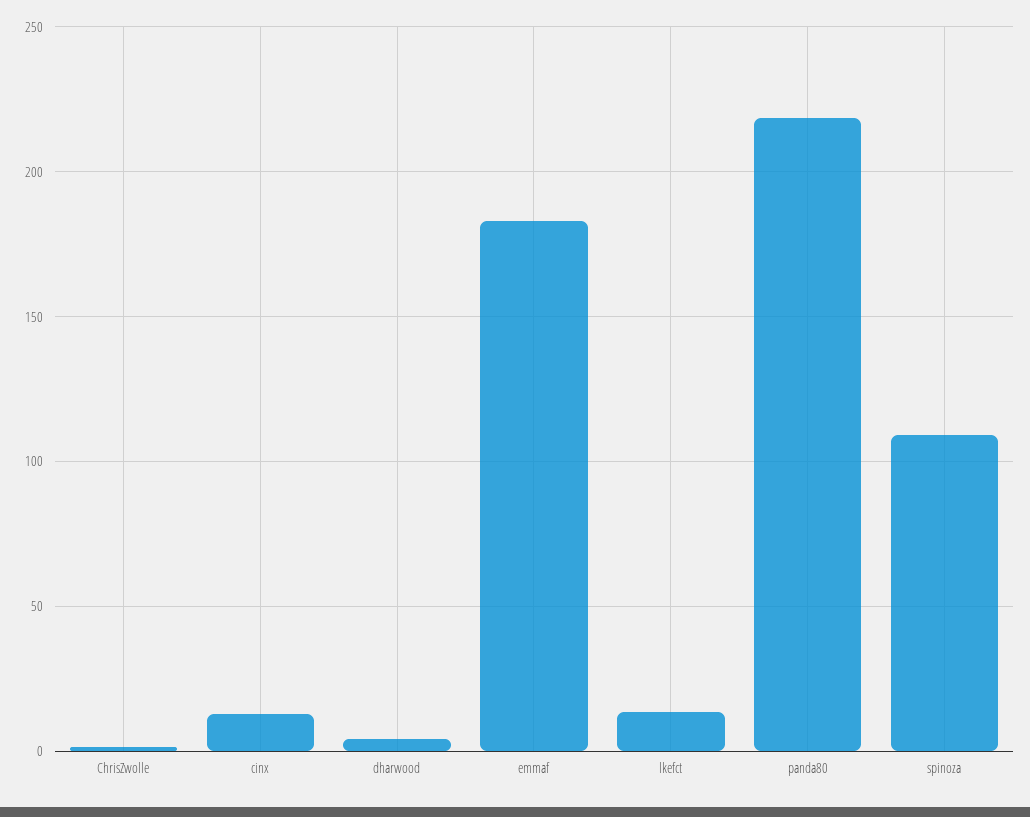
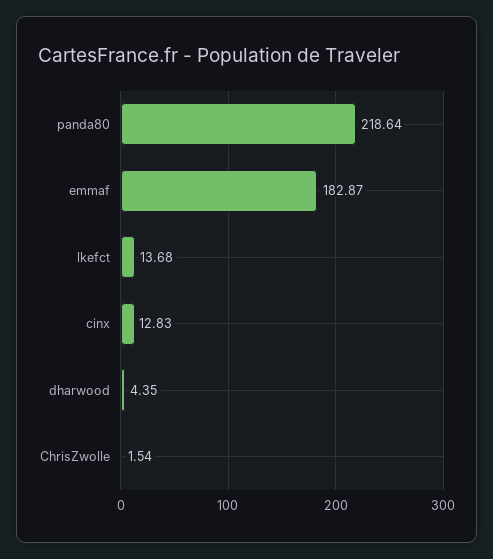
spinoza: 110 -> none

